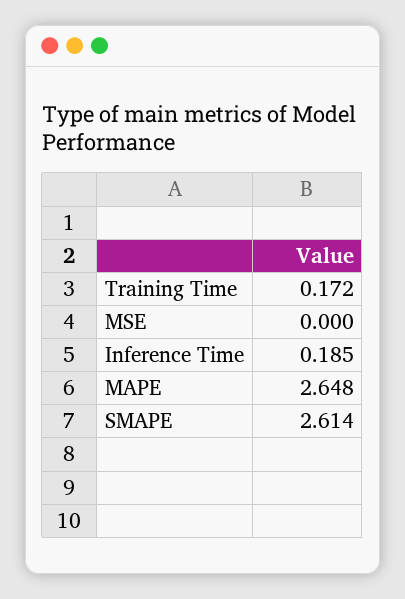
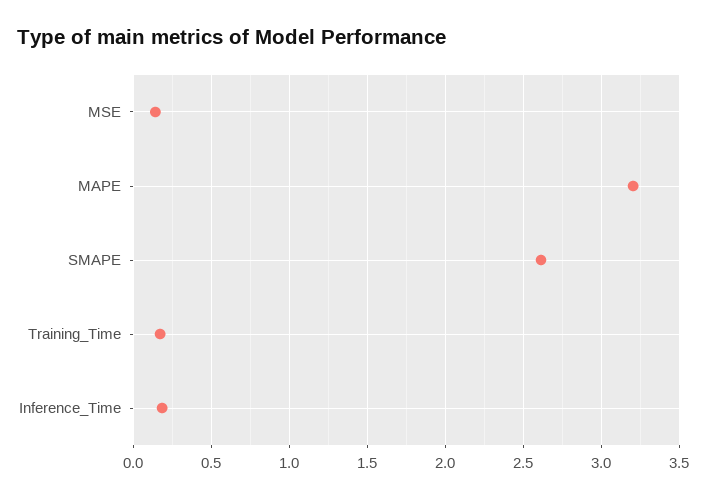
MSE: 0 -> 0.15
MAPE: 2.648 -> 3.2

